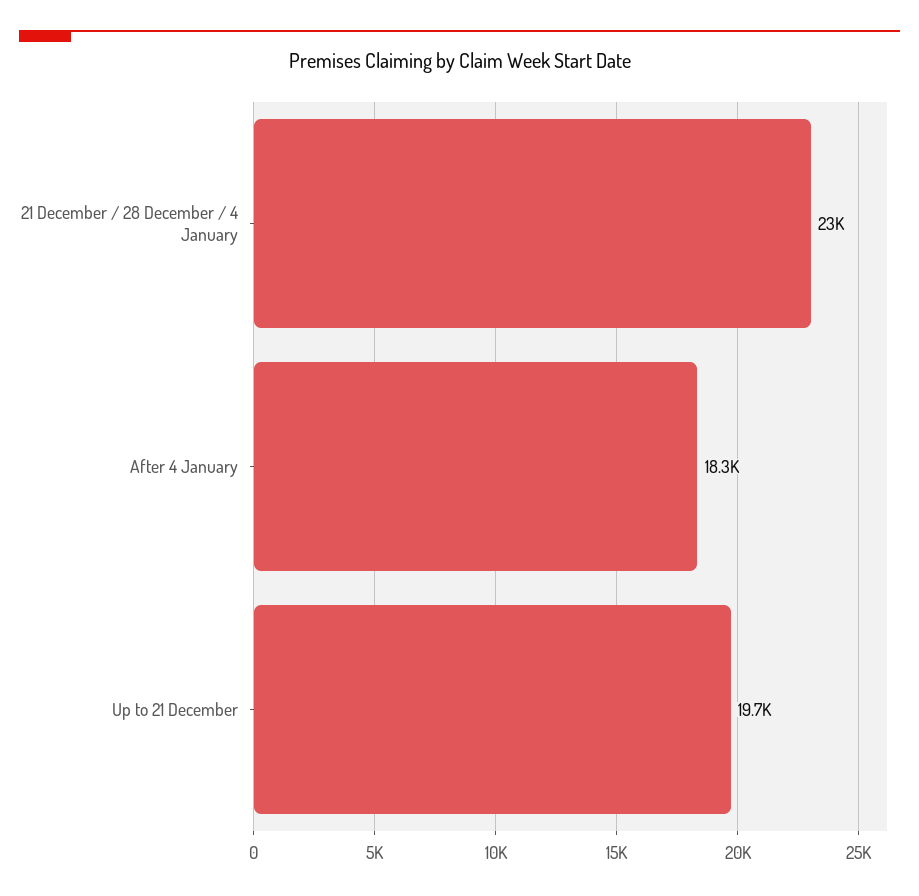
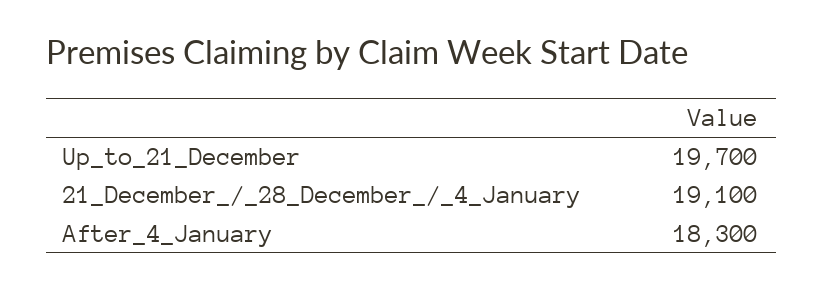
21 December / 28 December / 4 January: 23000 -> 19100

